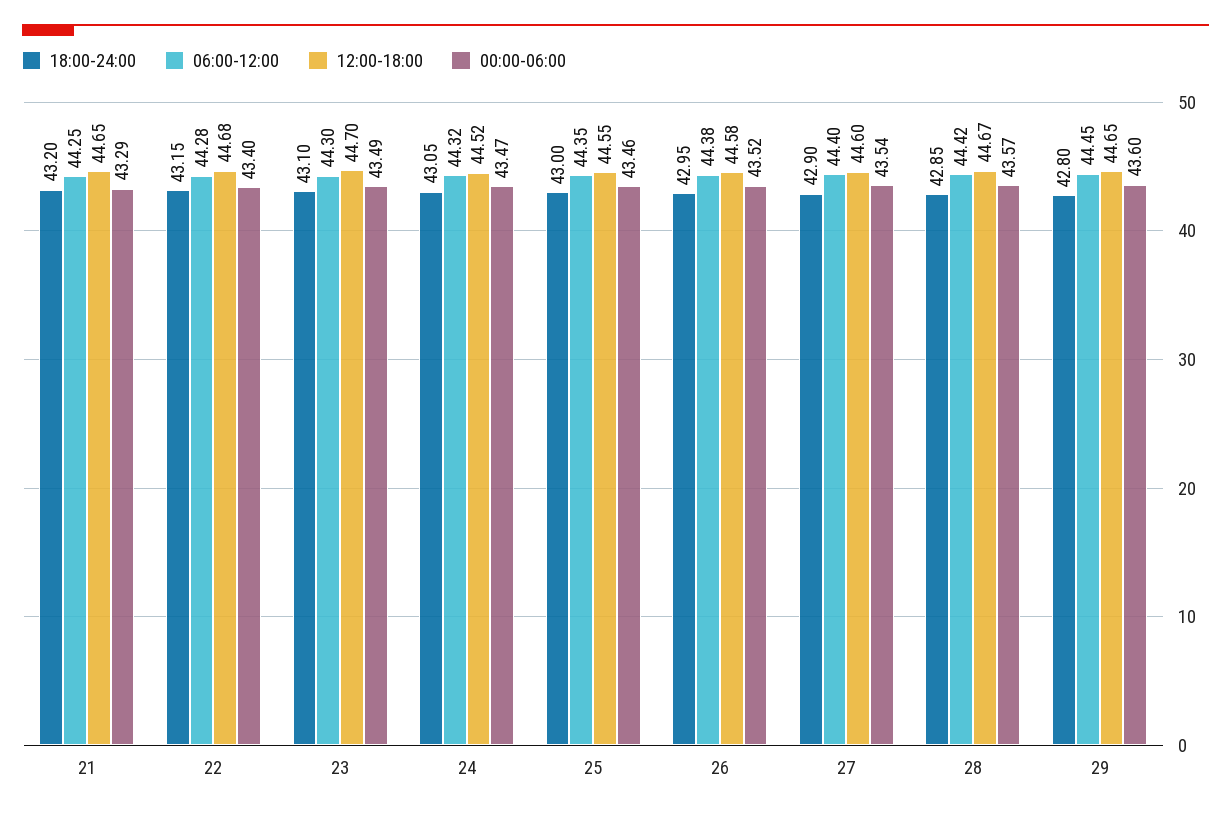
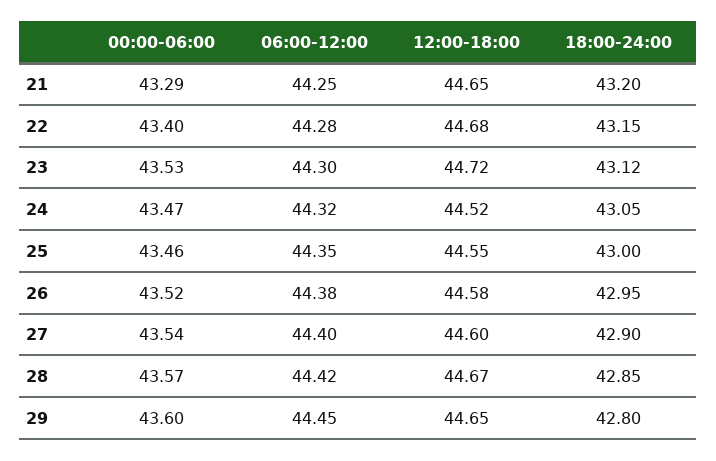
18:00-24:00, 23: 43.1 -> 43.12
12:00-18:00, 23: 44.7 -> 44.72
00:00-06:00, 23: 43.49 -> 43.53

